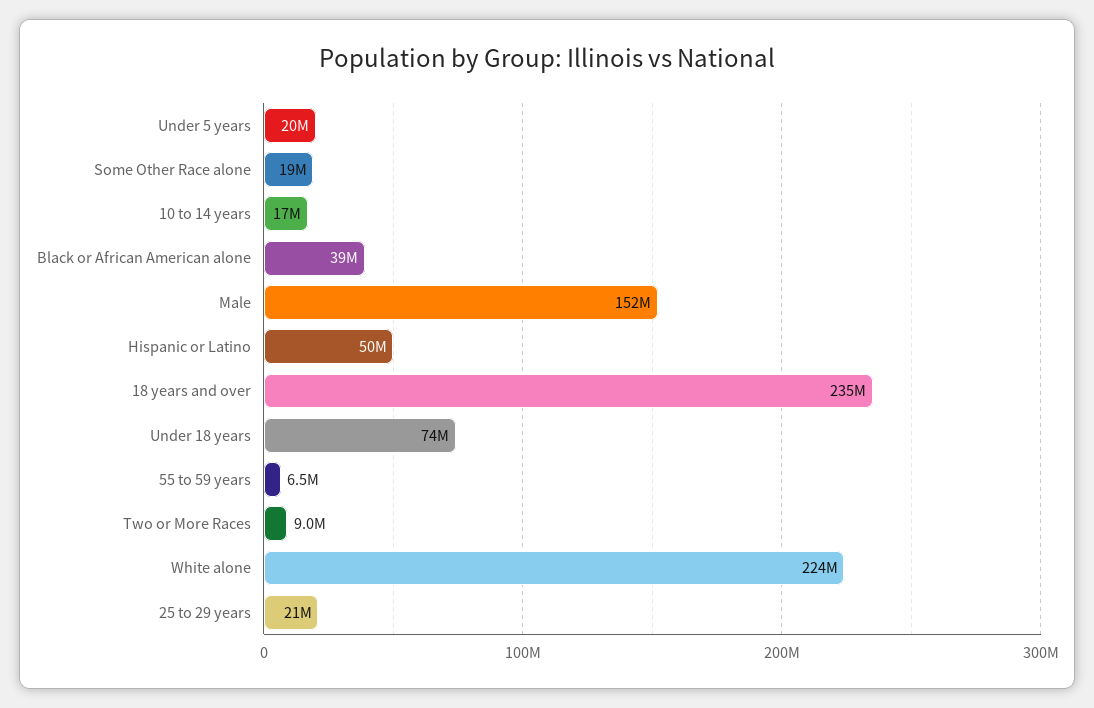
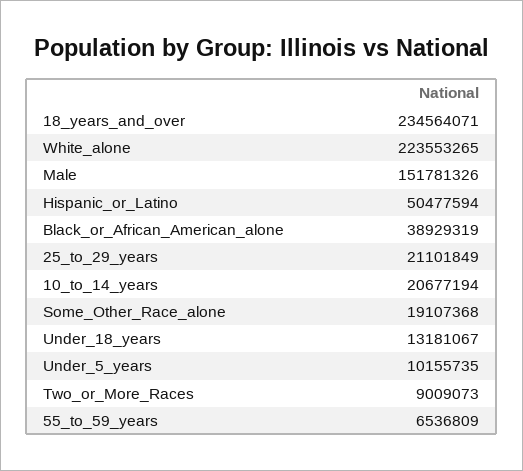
Under 5 years: 20000000 -> 10155735
10 to 14 years: 17000000 -> 20677194
Under 18 years: 74000000 -> 13181067

